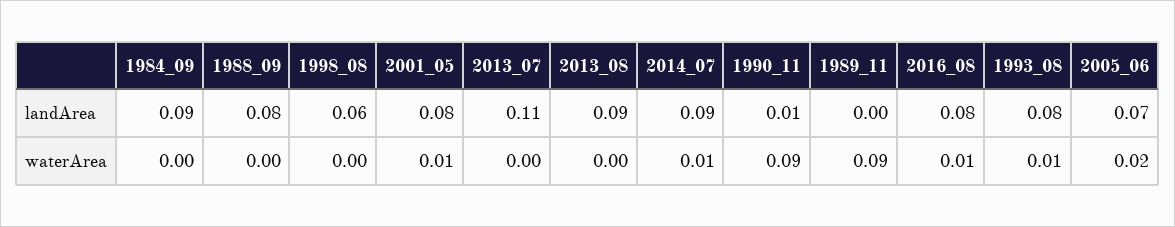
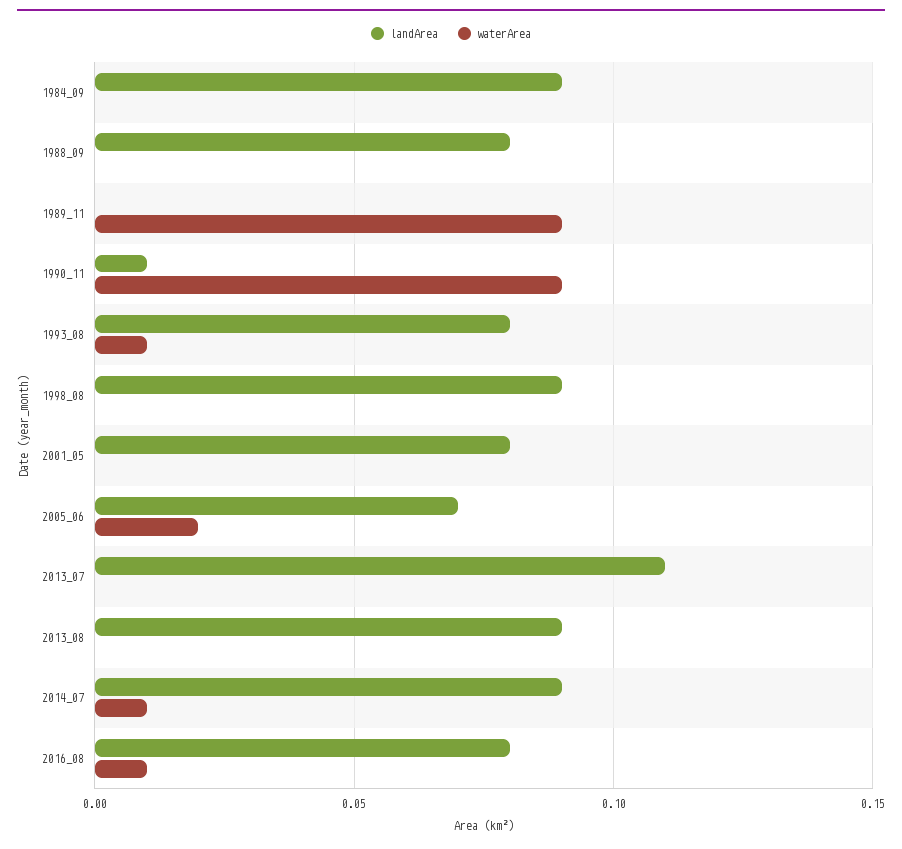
landArea, 1998_08: 0.06 -> 0.09
waterArea, 2001_05: 0.01 -> 0

